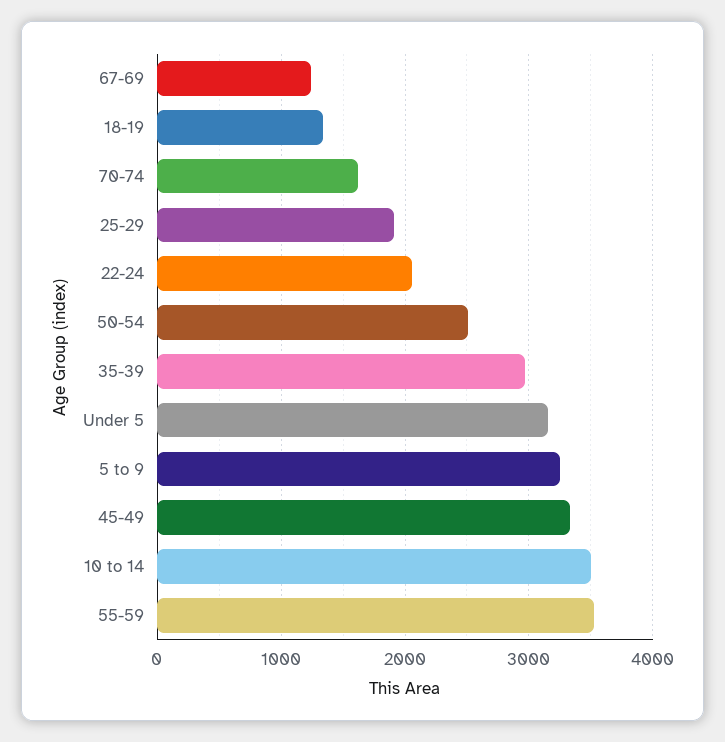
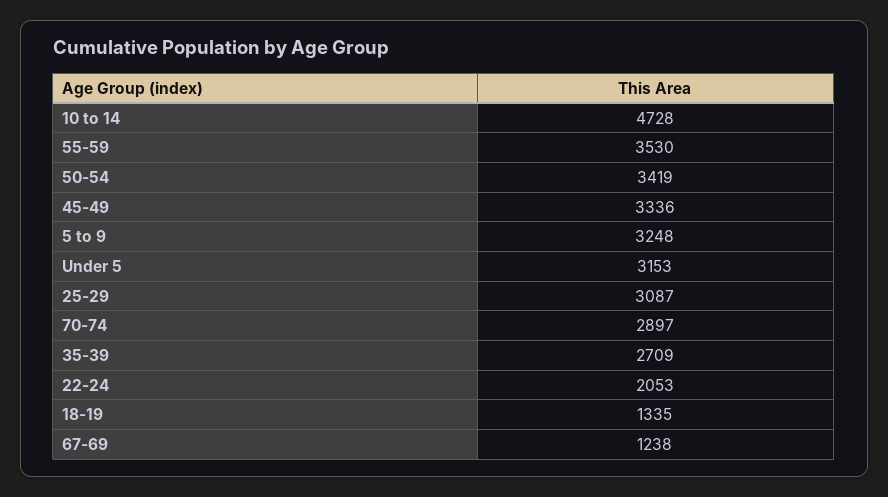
70-74: 1600 -> 2897
25-29: 1900 -> 3087
50-54: 2500 -> 3419
35-39: 3000 -> 2709
10 to 14: 3500 -> 4728

